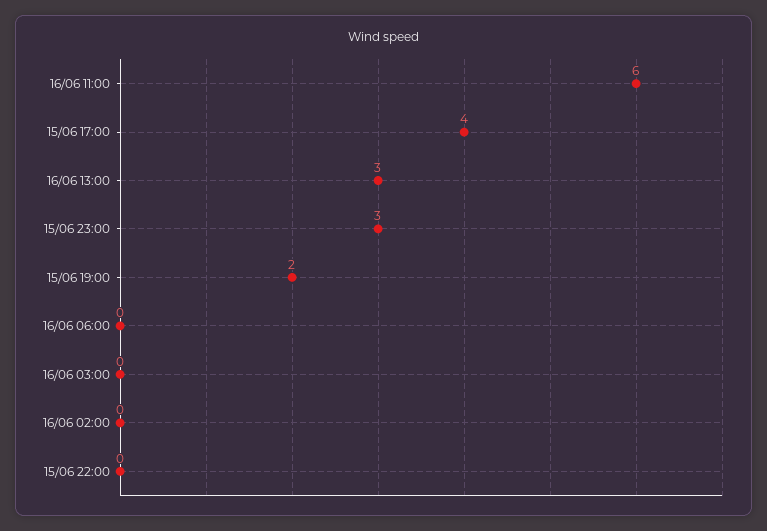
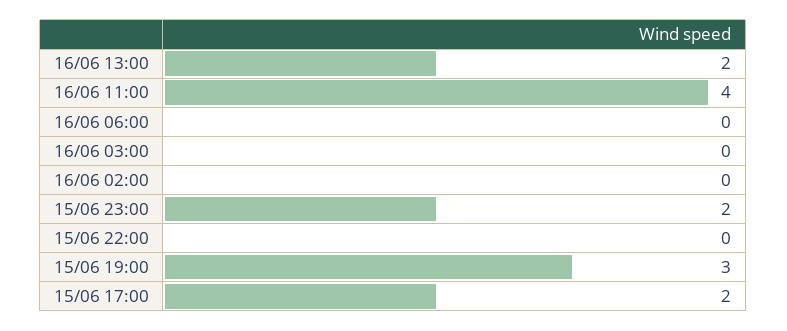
16/06 11:00: 6 -> 4
15/06 17:00: 4 -> 2
16/06 13:00: 3 -> 2
15/06 23:00: 3 -> 2
15/06 19:00: 2 -> 3

